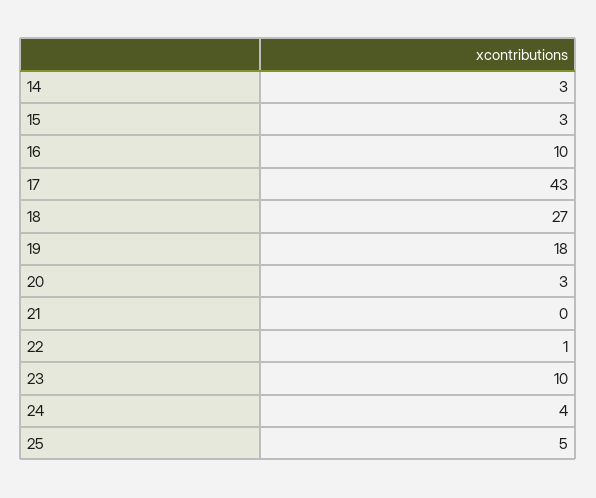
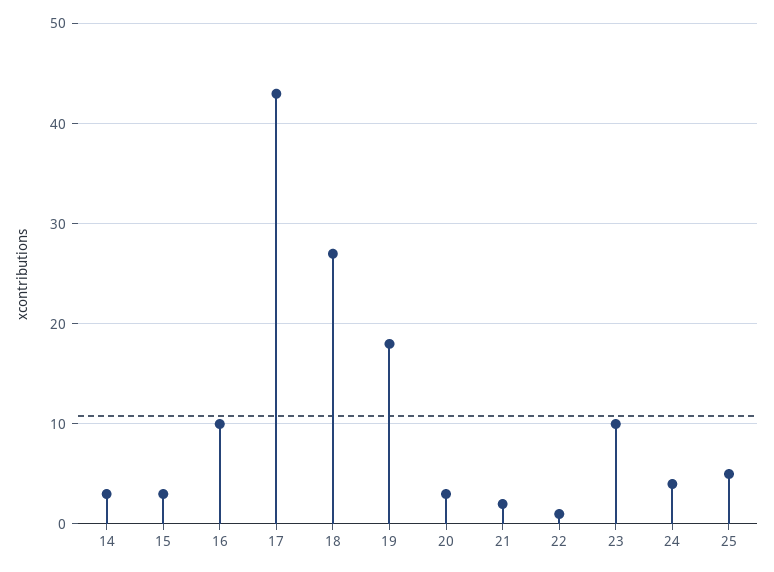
21: 0 -> 2

